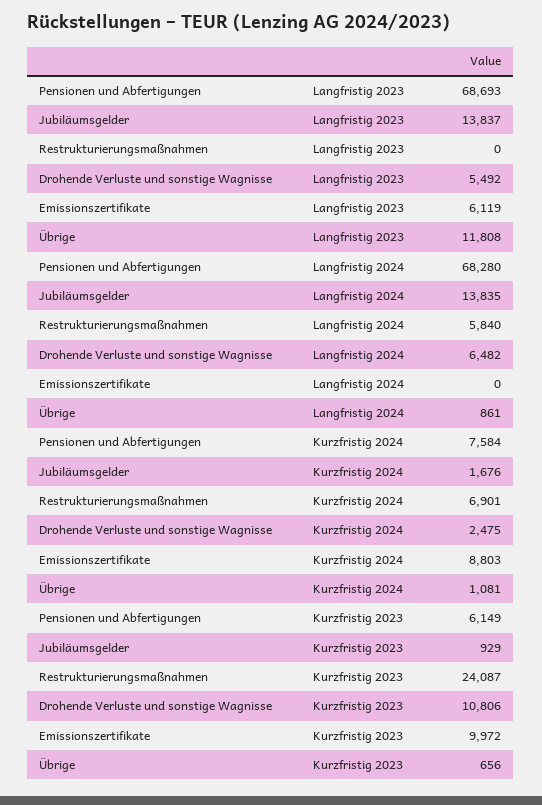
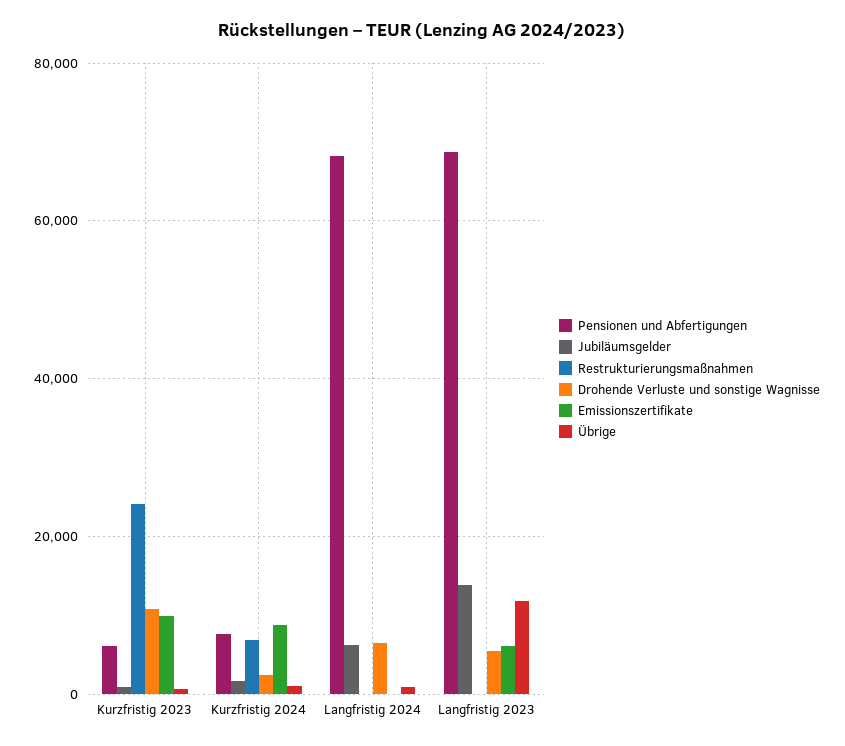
Jubiläumsgelder, Langfristig 2024: 13835 -> 6000
Restrukturierungsmaßnahmen, Langfristig 2024: 5840 -> 0

